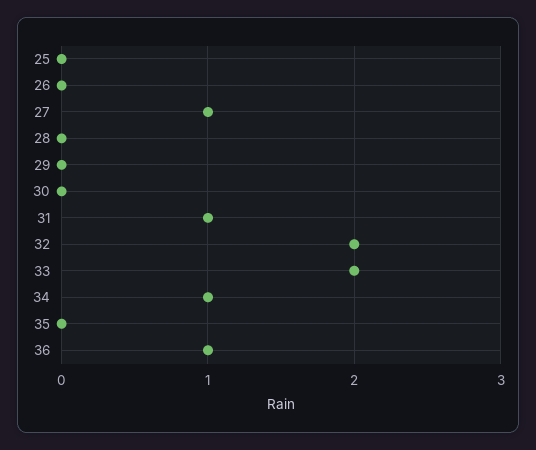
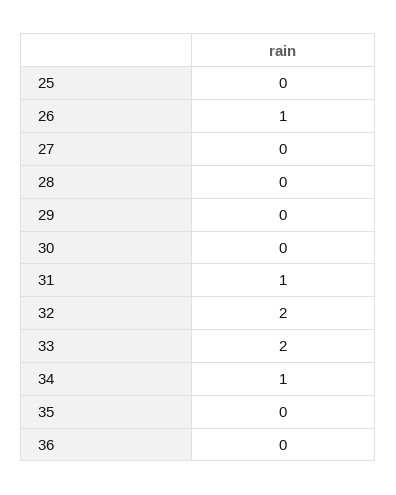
26: 0 -> 1
27: 1 -> 0
36: 1 -> 0

